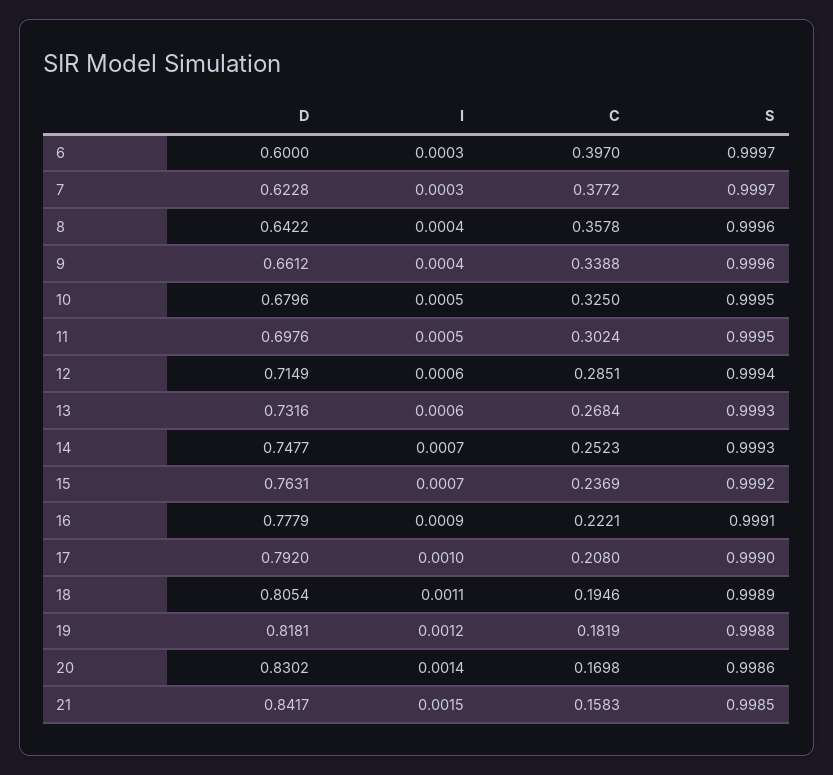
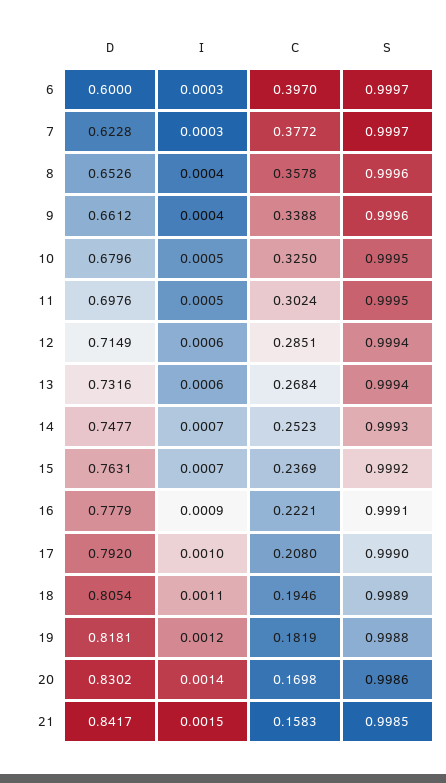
D, 8: 0.6422 -> 0.6526
S, 13: 0.9993 -> 0.9994

